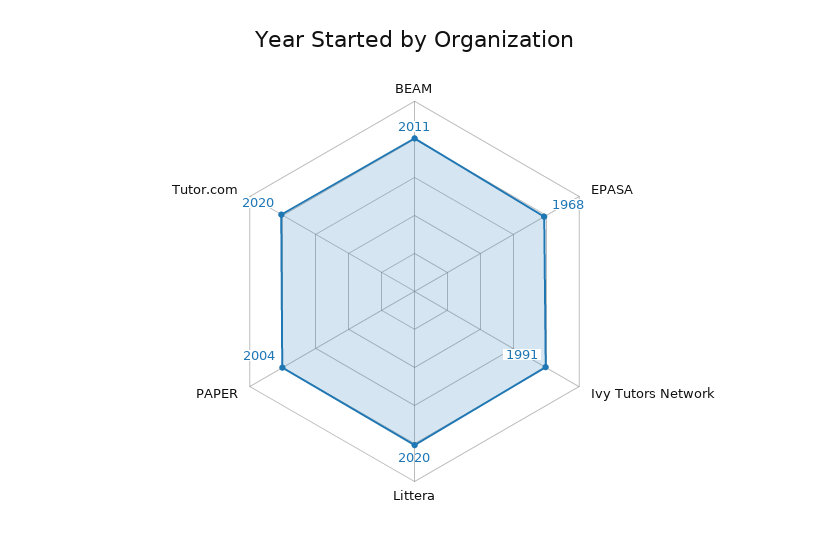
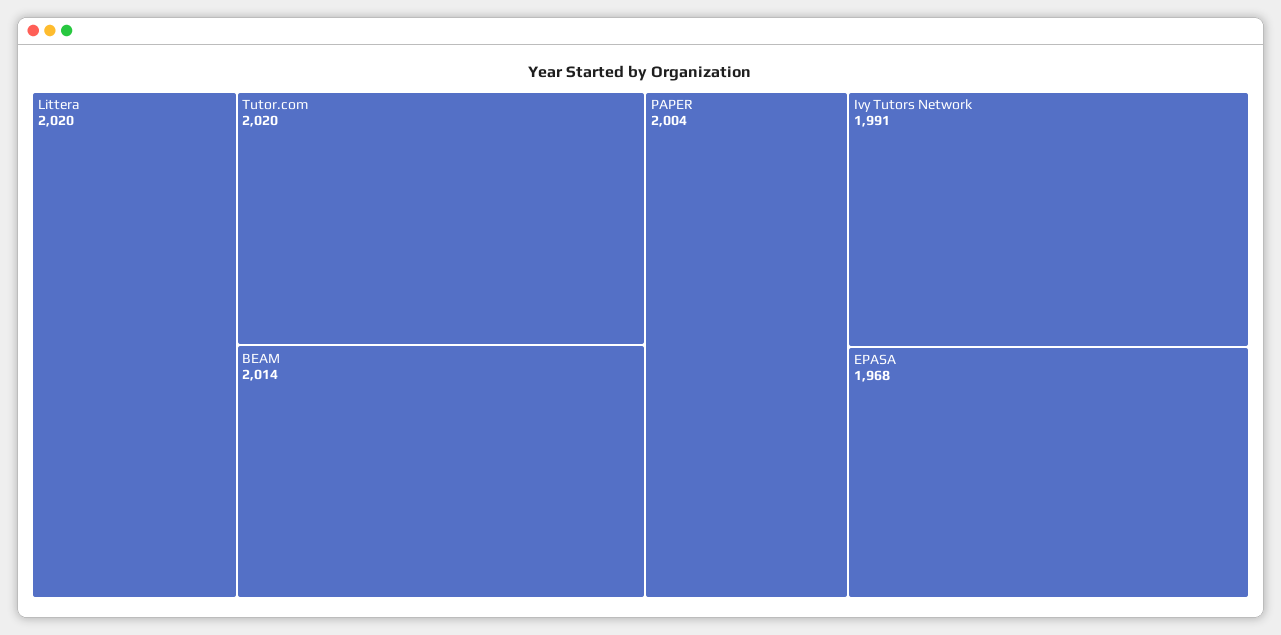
BEAM: 2011 -> 2014

